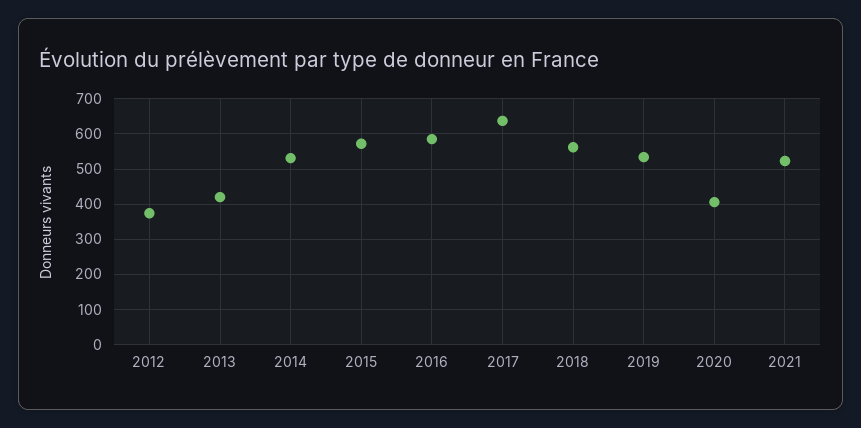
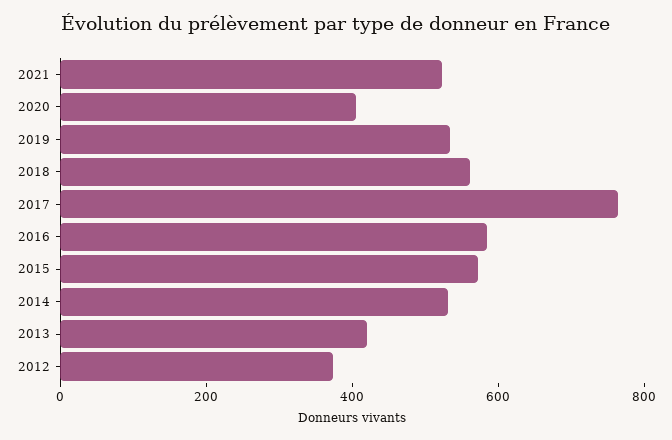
2017: 640 -> 750

